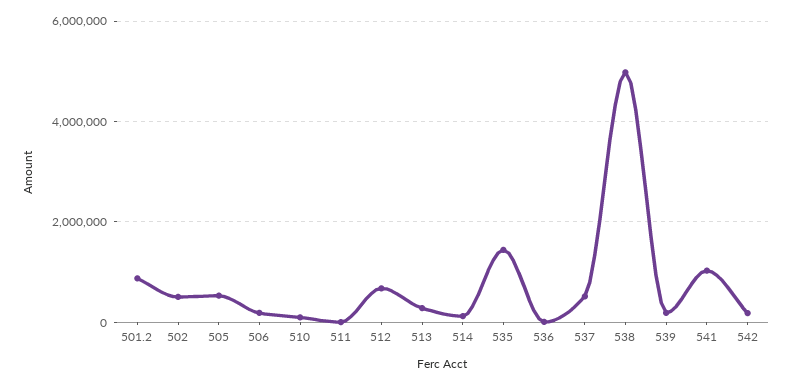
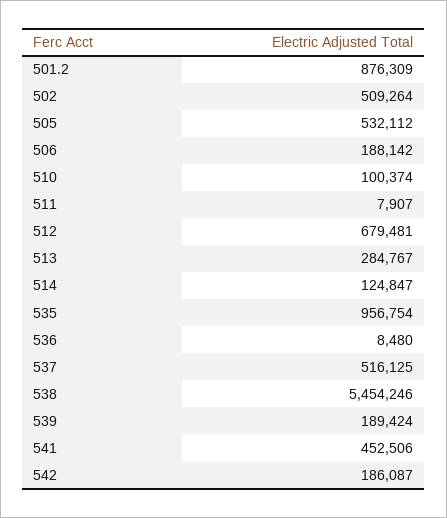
535: 1400000 -> 956754
538: 5000000 -> 5454246
541: 1000000 -> 452506

